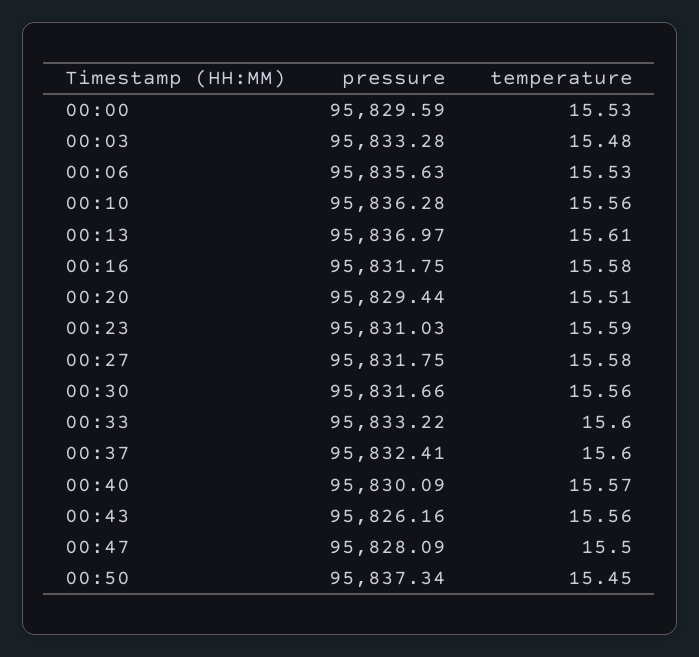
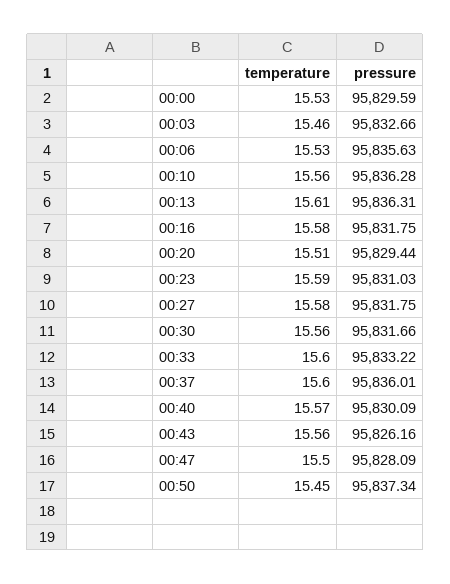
pressure, 00:03: 95833.28 -> 95832.66
temperature, 00:03: 15.48 -> 15.46
pressure, 00:13: 95836.97 -> 95836.31
pressure, 00:37: 95832.41 -> 95836.01

